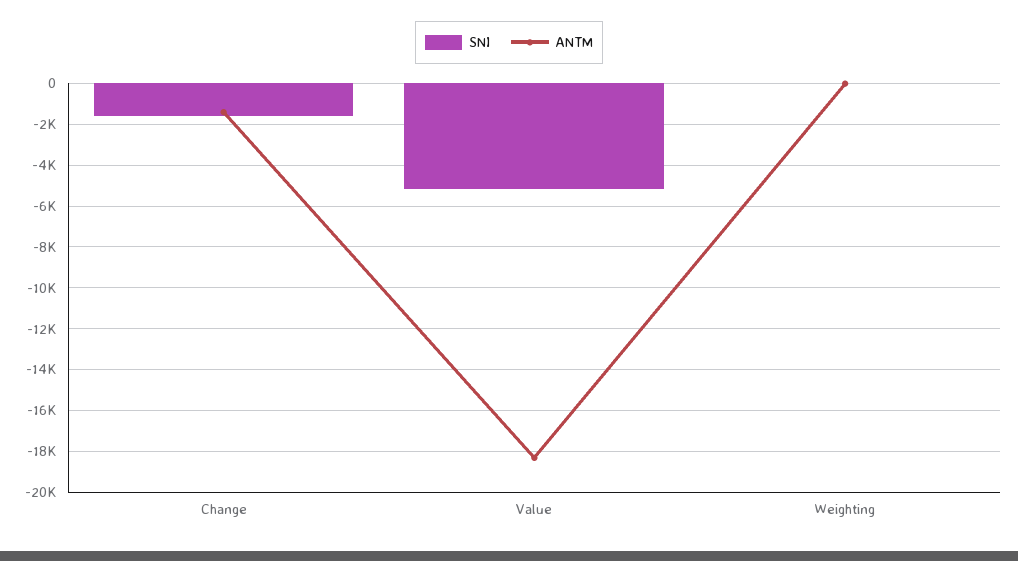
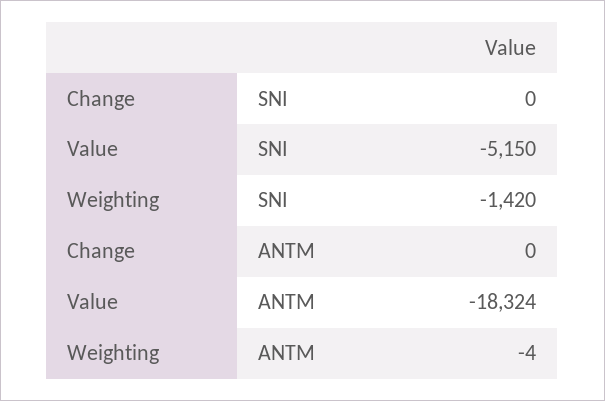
SNI, Change: -1500 -> 0
ANTM, Change: -1500 -> 0
SNI, Weighting: 0 -> -1420

